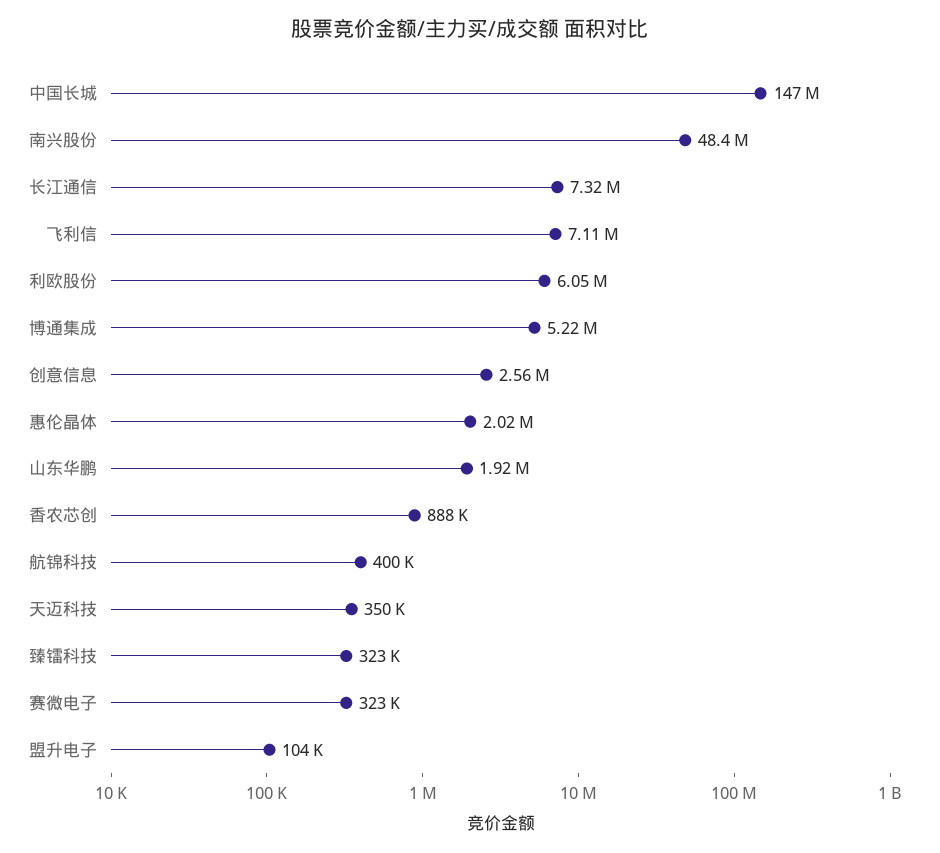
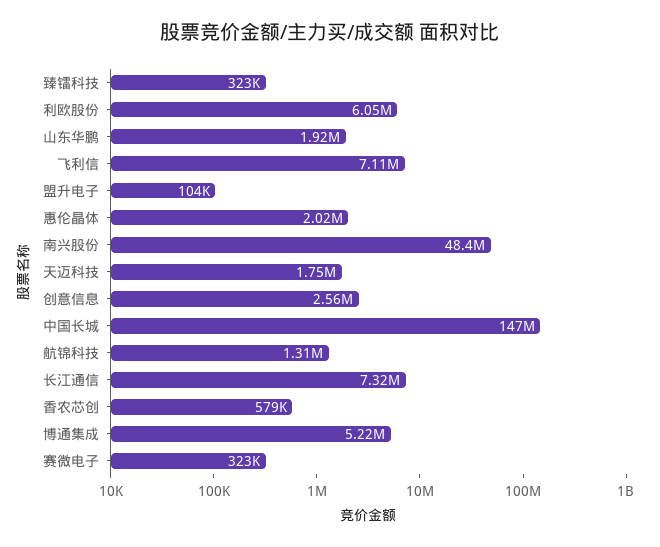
香农芯创: 888000 -> 579000
航锦科技: 400000 -> 1310000
天迈科技: 350000 -> 1750000

